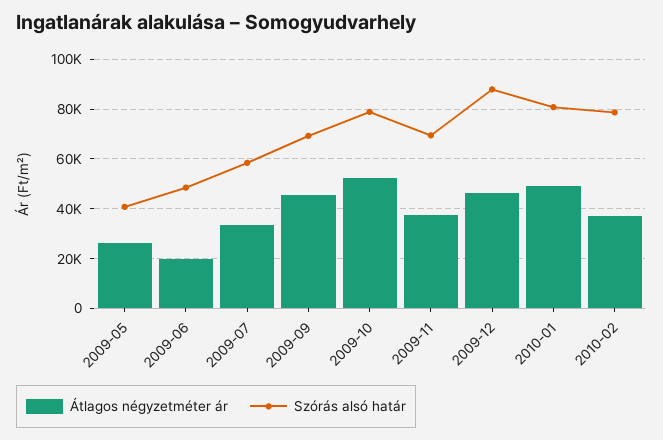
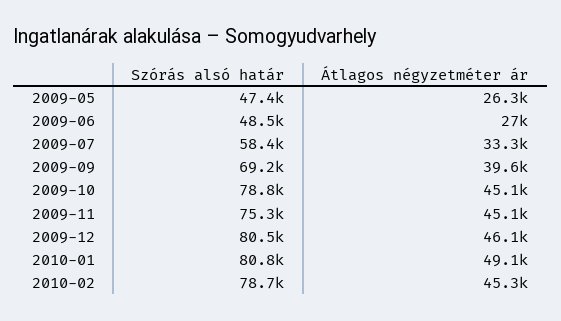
Szórás alsó határ, 2009-05: 40000 -> 47400
Átlagos négyzetméter ár, 2009-06: 20000 -> 27000
Átlagos négyzetméter ár, 2009-09: 45000 -> 39600
Átlagos négyzetméter ár, 2009-10: 52500 -> 45100
Átlagos négyzetméter ár, 2009-11: 37500 -> 45100
Szórás alsó határ, 2009-11: 70000 -> 75300
Szórás alsó határ, 2009-12: 87500 -> 80500
Átlagos négyzetméter ár, 2010-02: 37500 -> 45300

